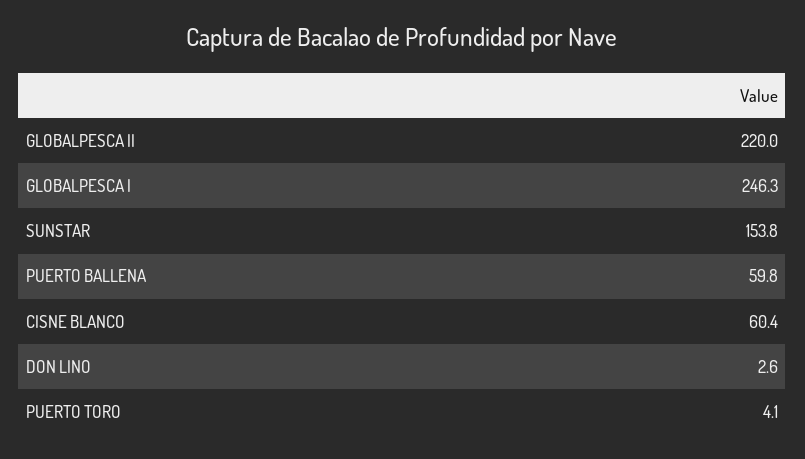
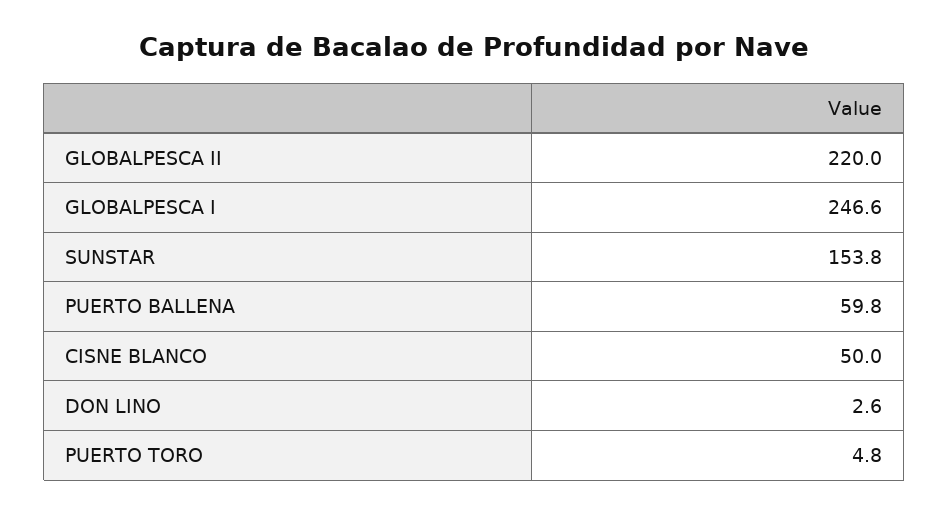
GLOBALPESCA I: 246.3 -> 246.6
CISNE BLANCO: 60.4 -> 50
PUERTO TORO: 4.1 -> 4.8

